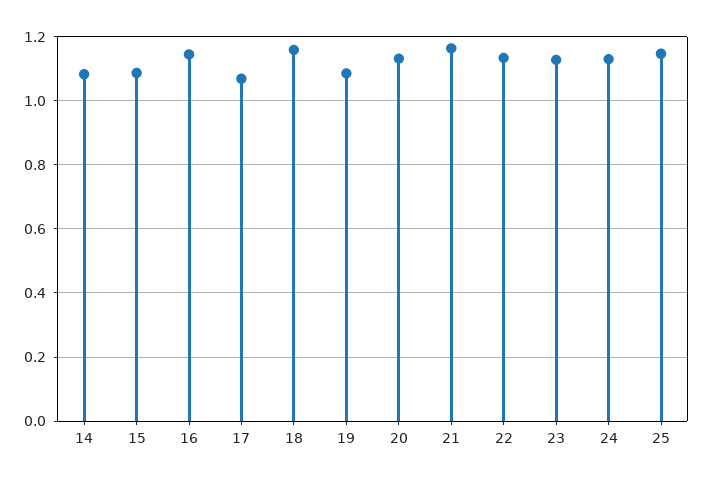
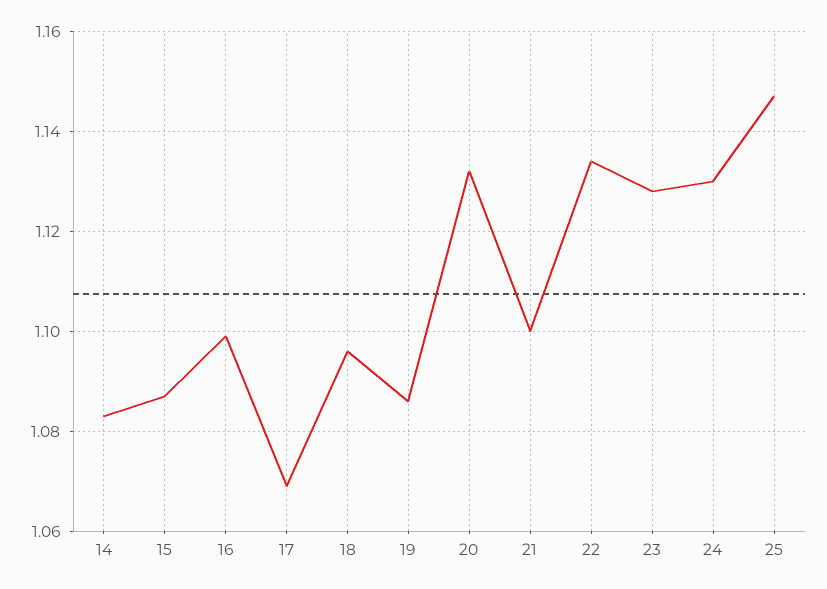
16: 1.14 -> 1.1
18: 1.16 -> 1.095
21: 1.16 -> 1.1

